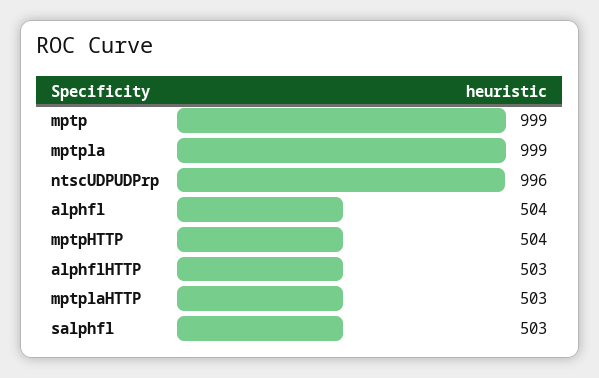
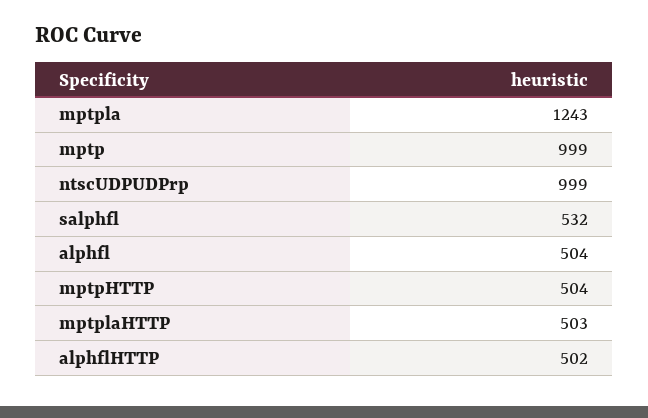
mptpla: 999 -> 1243
ntscUDPUDPrp: 996 -> 999
alphflHTTP: 503 -> 502
salphfl: 503 -> 532

